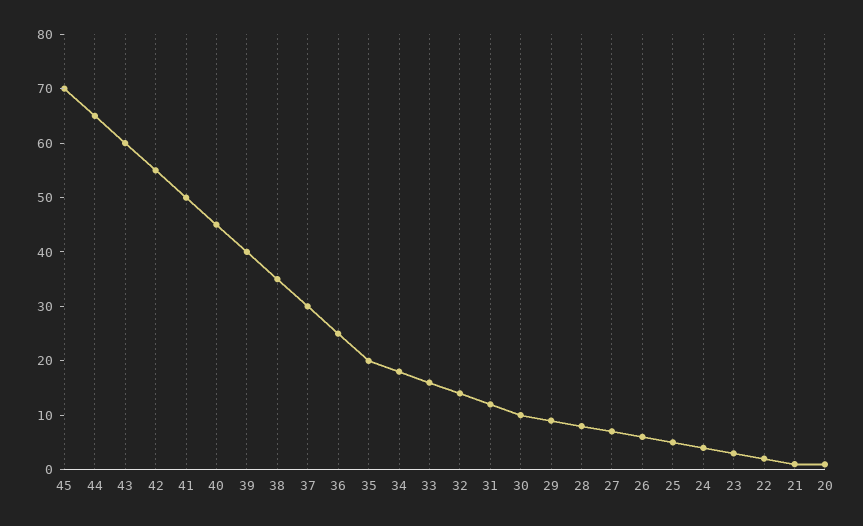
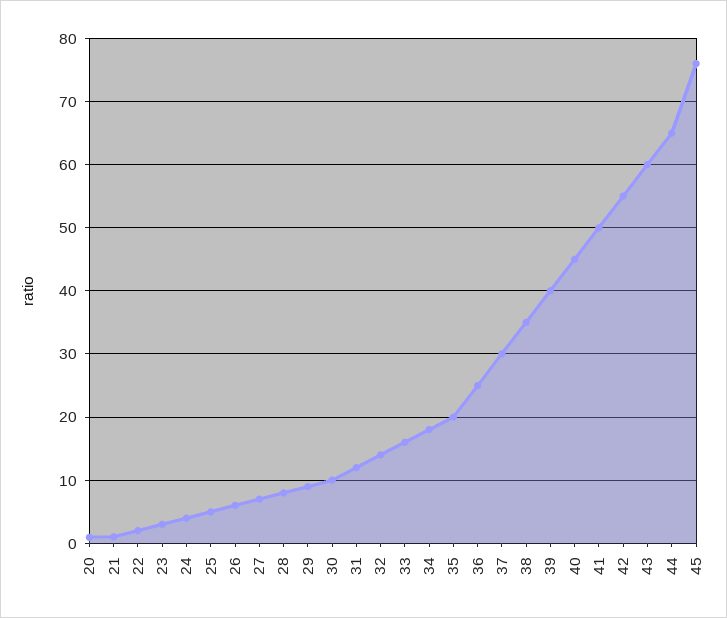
45: 70 -> 76

